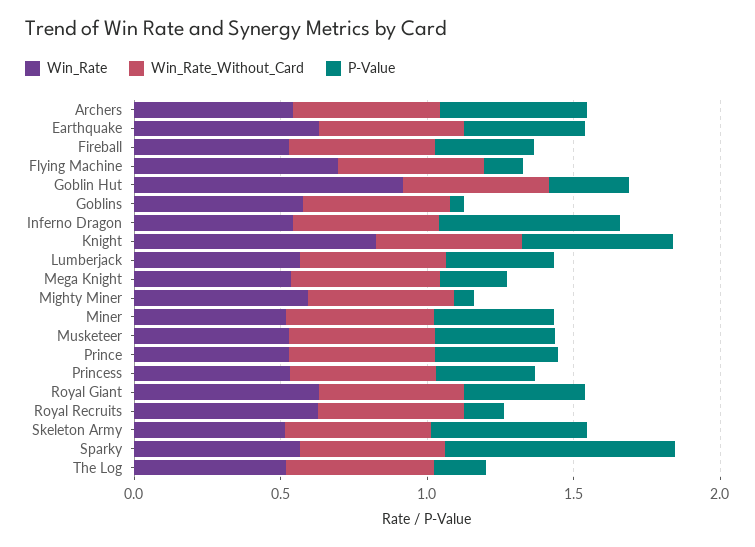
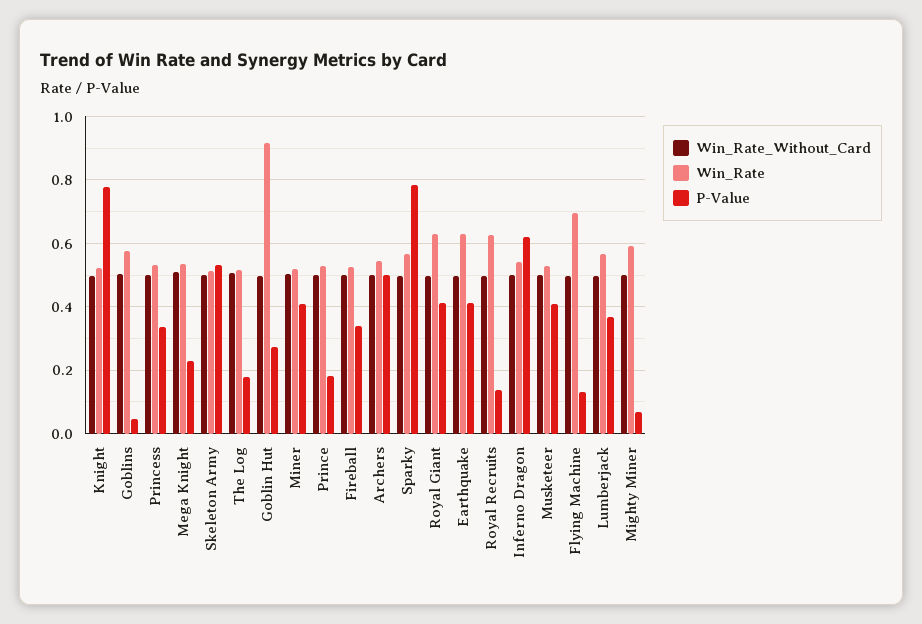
Win_Rate, Knight: 0.8 -> 0.52
P-Value, Knight: 0.5 -> 0.78
P-Value, Prince: 0.4 -> 0.18

